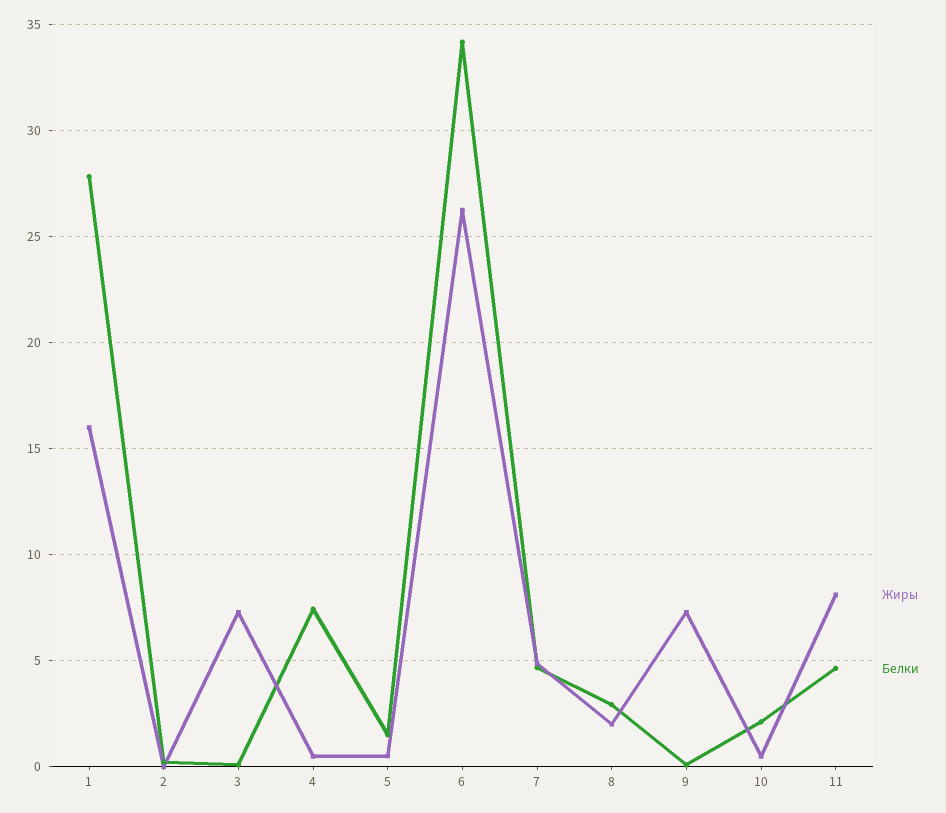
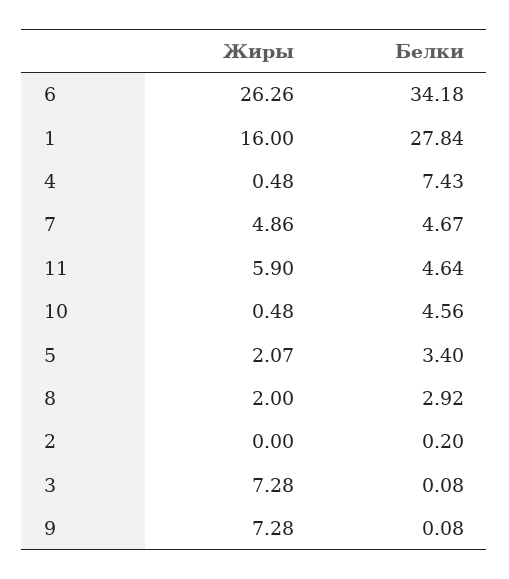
Жиры, 5: 0.5 -> 2.07
Белки, 5: 1.5 -> 3.4
Белки, 10: 2 -> 4.56
Жиры, 11: 8 -> 5.9

